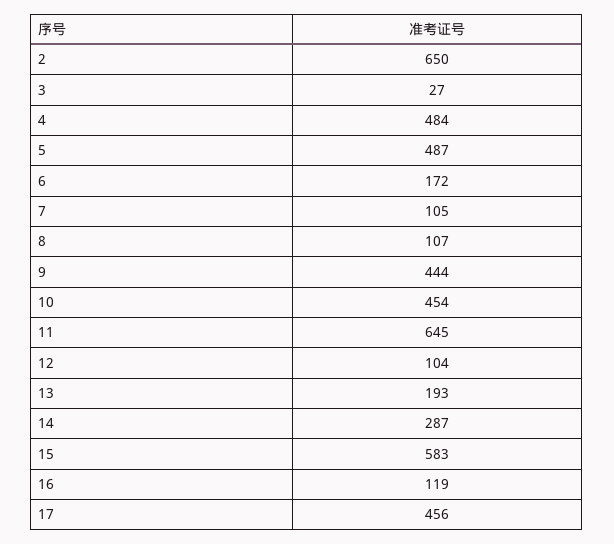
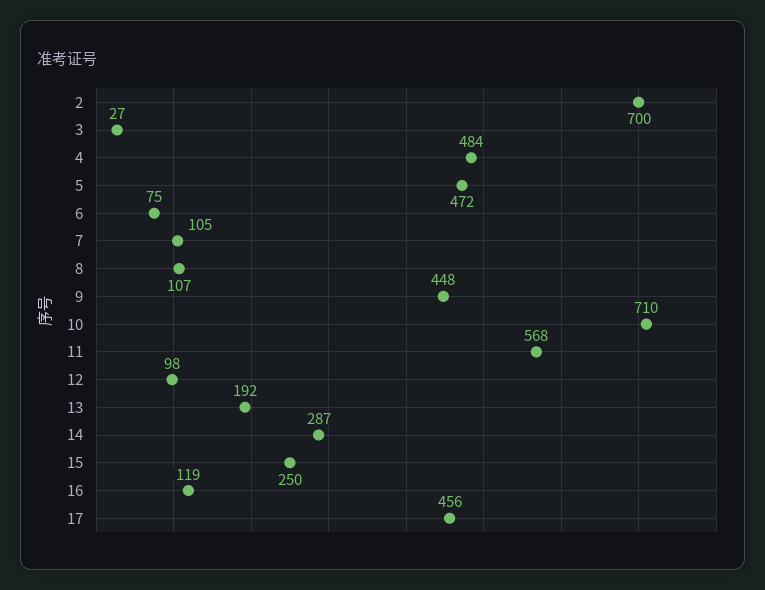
2: 650 -> 700
5: 487 -> 472
6: 172 -> 75
9: 444 -> 448
10: 454 -> 710
11: 645 -> 568
12: 104 -> 98
13: 193 -> 192
15: 583 -> 250

